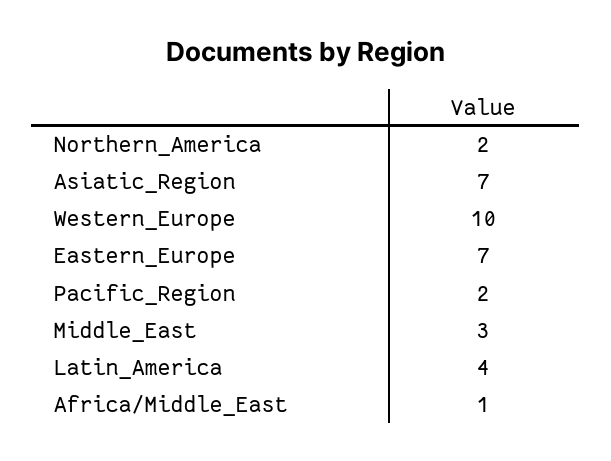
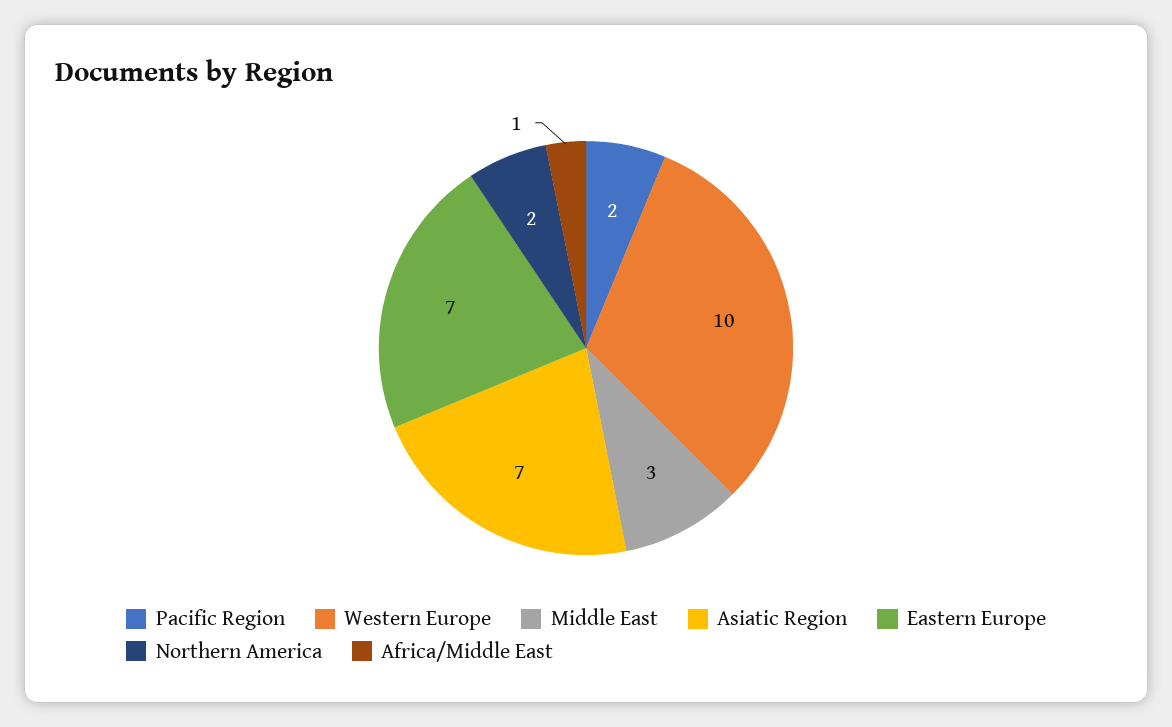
Latin_America: 4 -> none

